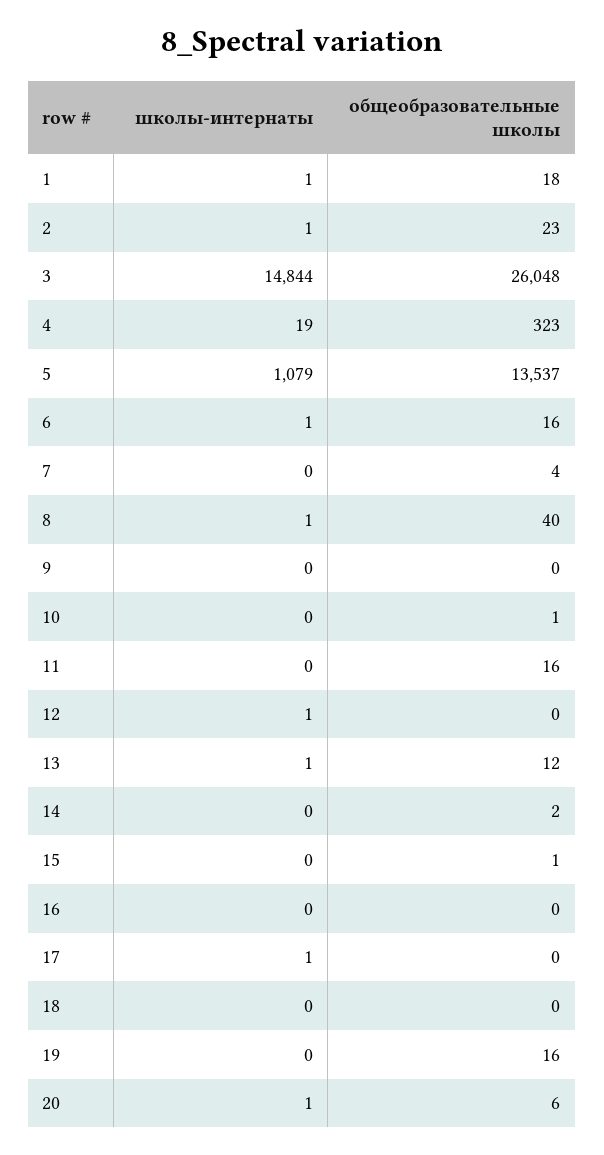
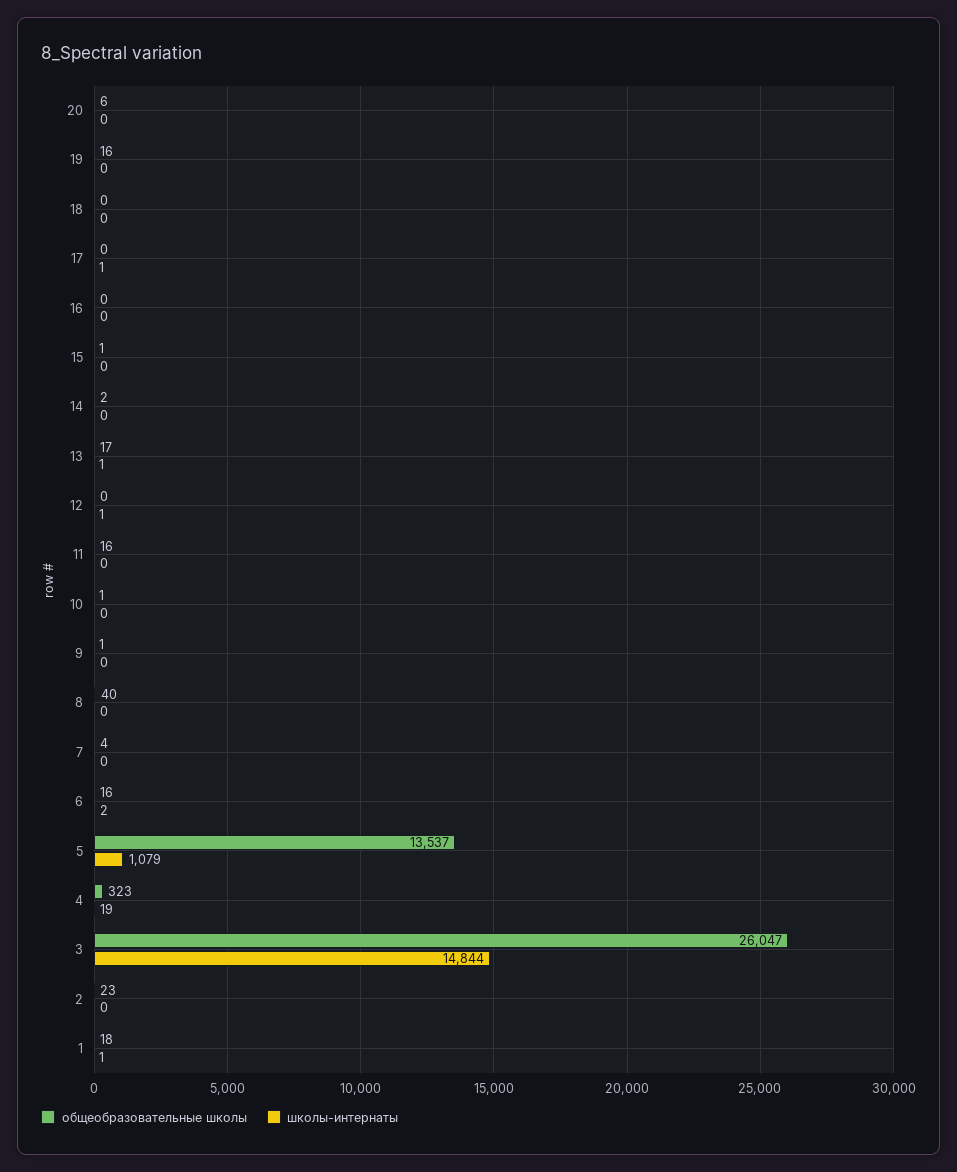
школы-интернаты, 2: 1 -> 0
общеобразовательные школы, 3: 26048 -> 26047
школы-интернаты, 6: 1 -> 2
школы-интернаты, 8: 1 -> 0
общеобразовательные школы, 9: 0 -> 1
общеобразовательные школы, 13: 12 -> 17
школы-интернаты, 20: 1 -> 0

